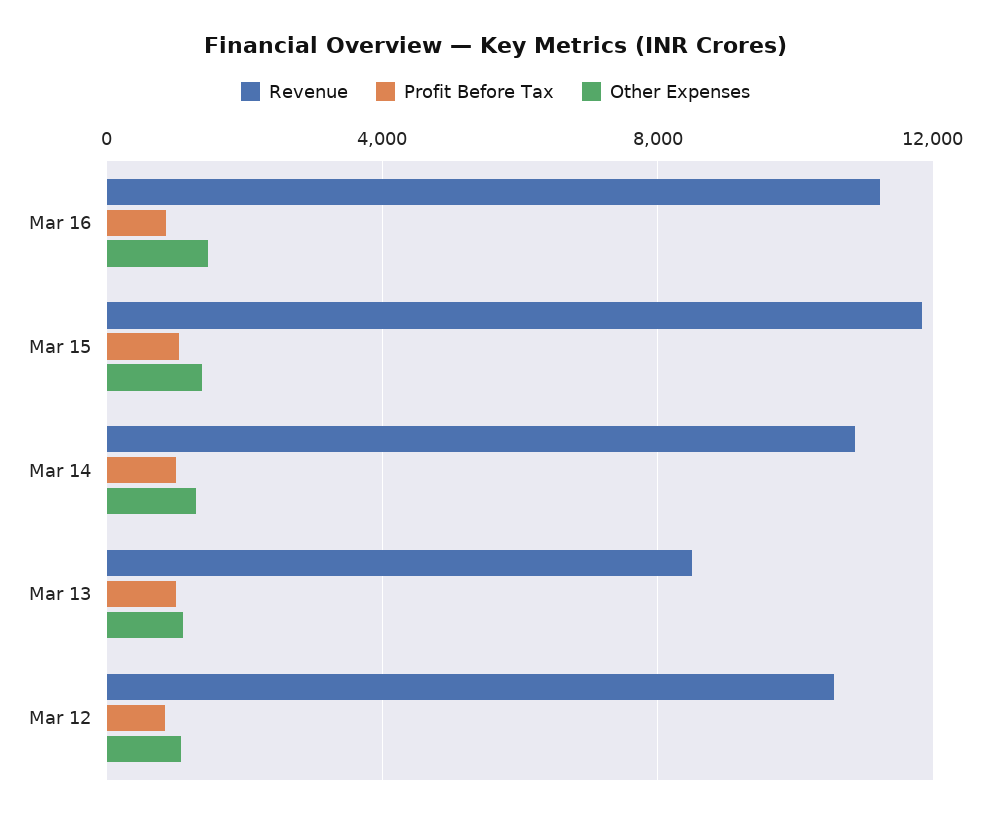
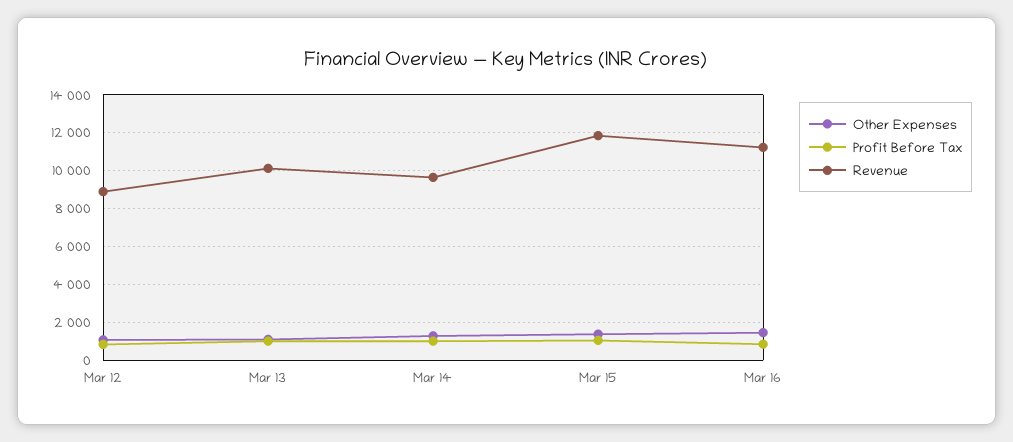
Revenue, Mar 14: 11000 -> 9500
Revenue, Mar 13: 8500 -> 10000
Revenue, Mar 12: 10500 -> 9000

